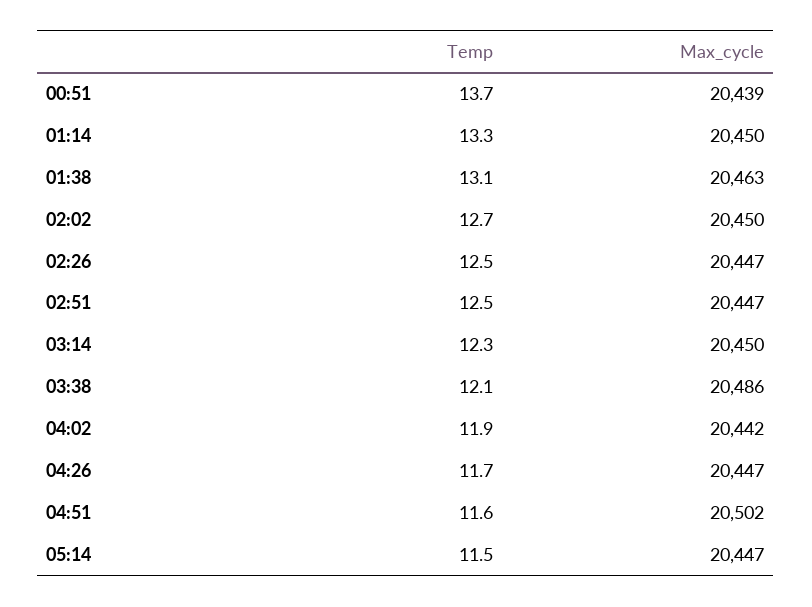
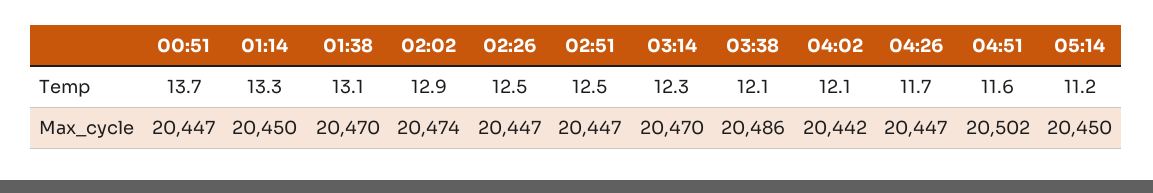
Max_cycle, 00:51: 20439 -> 20447
Max_cycle, 01:38: 20463 -> 20470
Temp, 02:02: 12.7 -> 12.9
Max_cycle, 02:02: 20450 -> 20474
Max_cycle, 03:14: 20450 -> 20470
Temp, 04:02: 11.9 -> 12.1
Temp, 05:14: 11.5 -> 11.2
Max_cycle, 05:14: 20447 -> 20450

